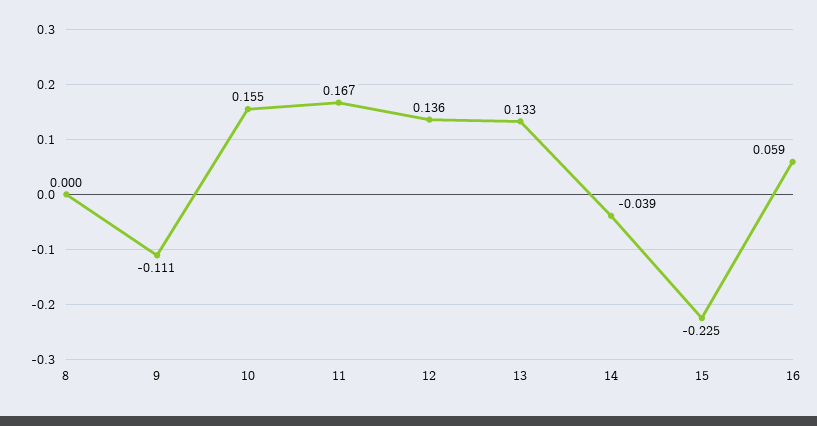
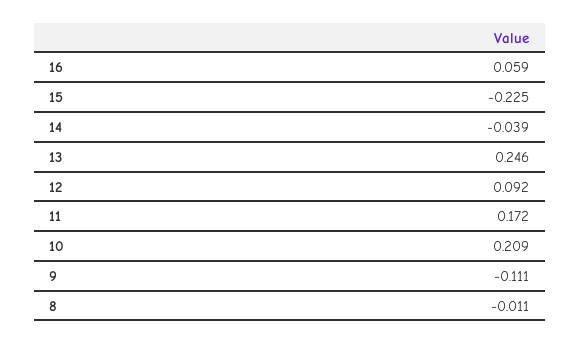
8: 0 -> -0.011
10: 0.155 -> 0.209
11: 0.167 -> 0.172
12: 0.136 -> 0.092
13: 0.133 -> 0.246

